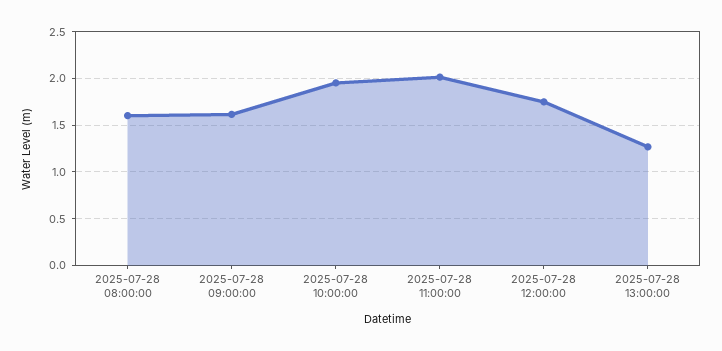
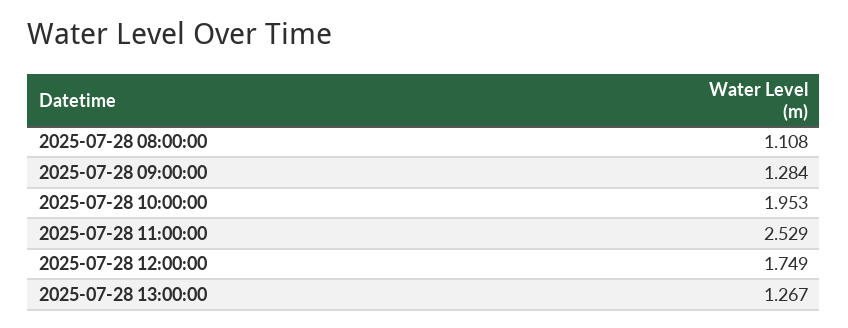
2025-07-28 08:00:00: 1.6 -> 1.108
2025-07-28 09:00:00: 1.6 -> 1.284
2025-07-28 11:00:00: 2 -> 2.529

